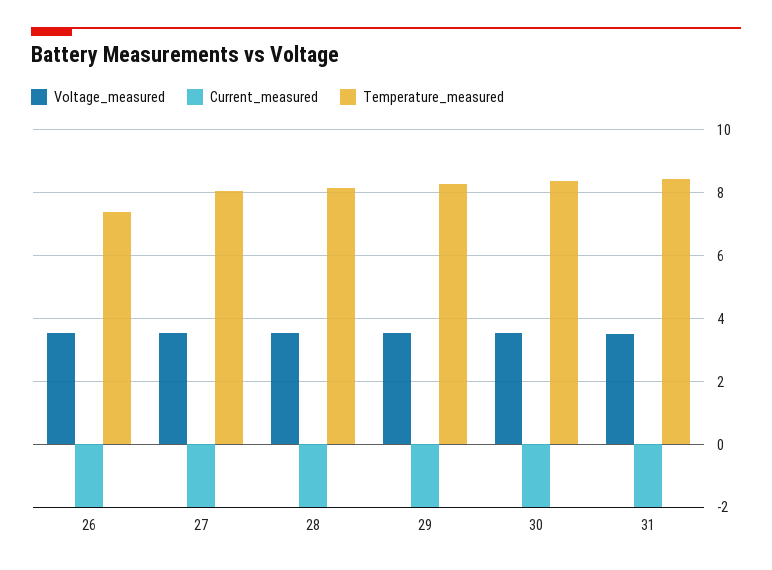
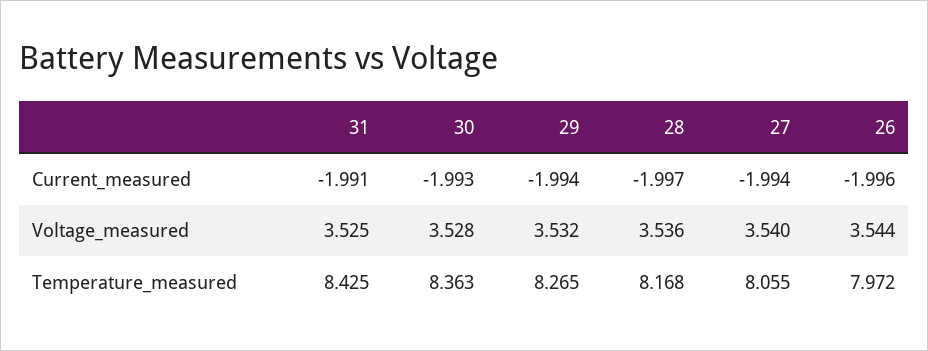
Temperature_measured, 26: 7.4 -> 7.972

